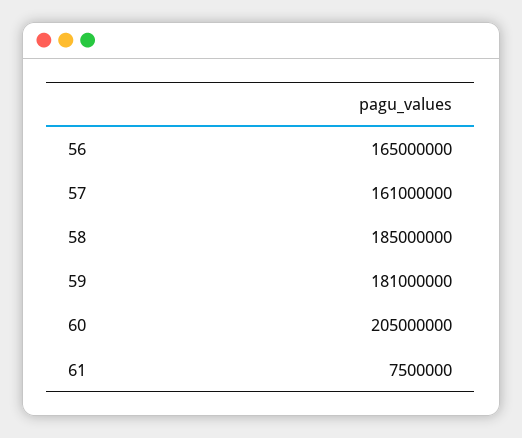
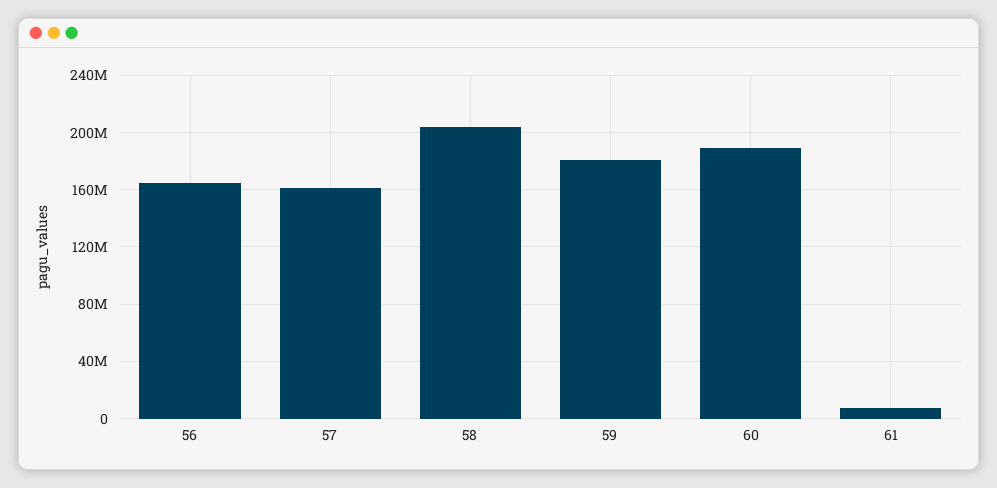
58: 185000000 -> 205000000
60: 205000000 -> 190000000

